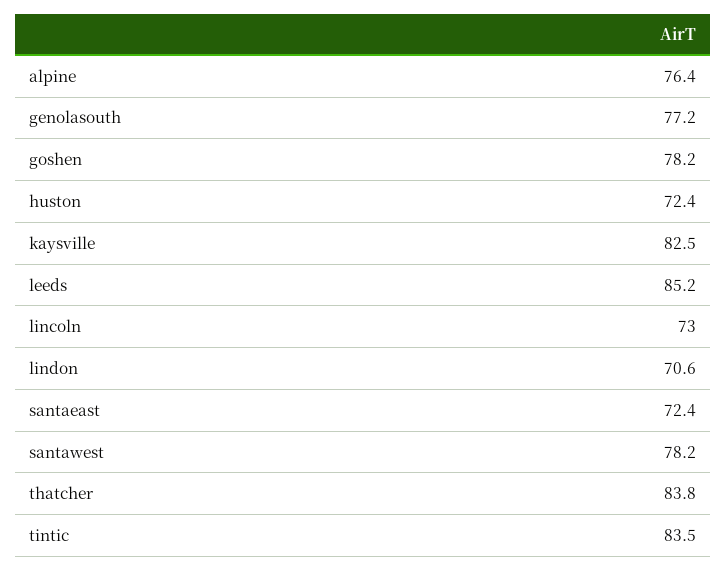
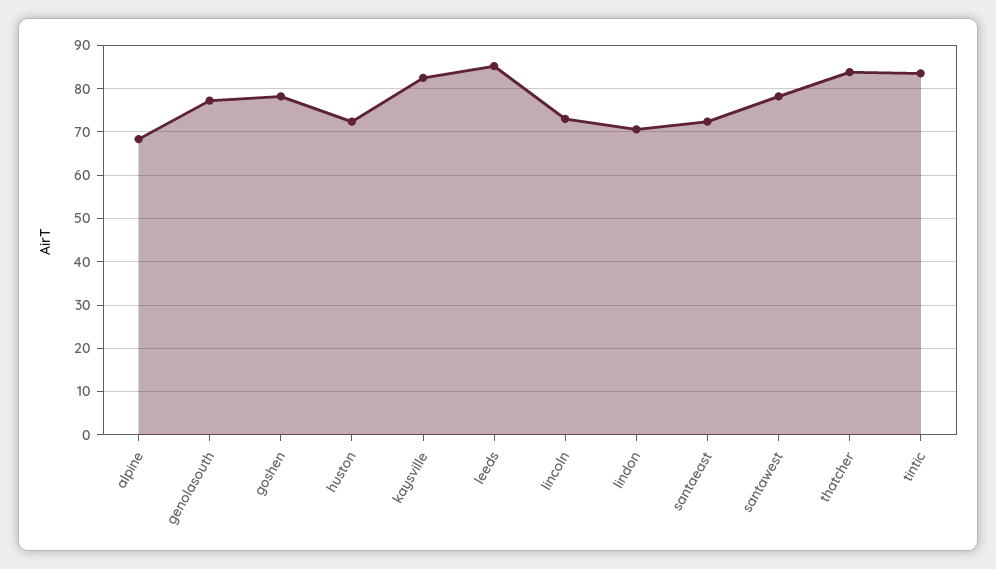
alpine: 76.4 -> 68

